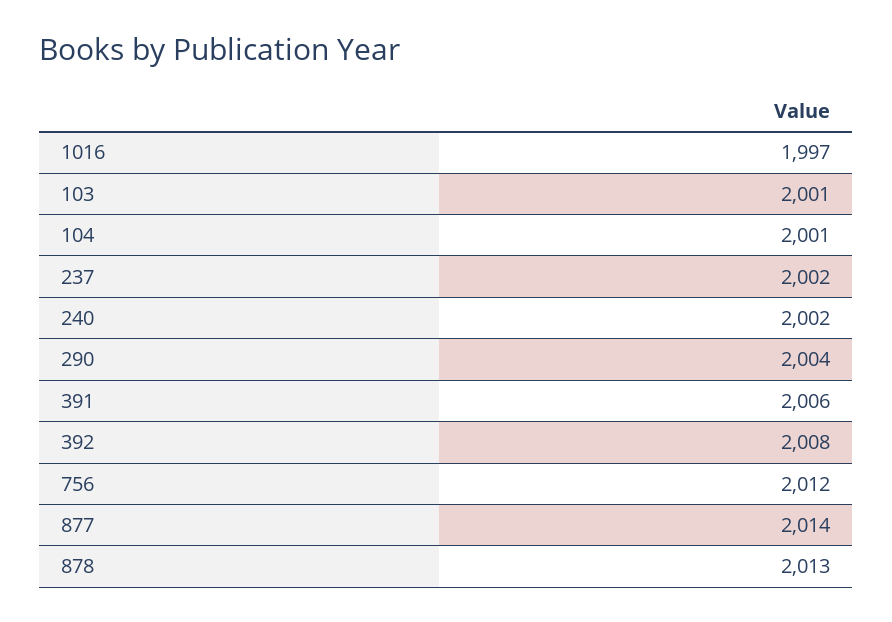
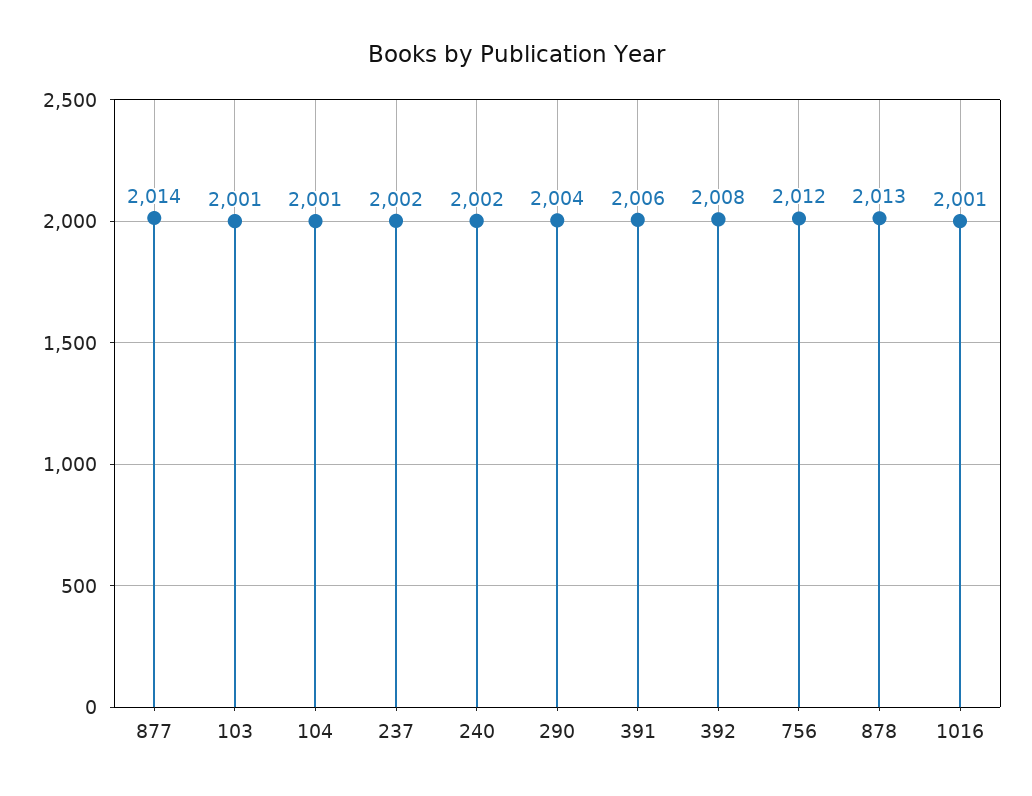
1016: 1997 -> 2001

